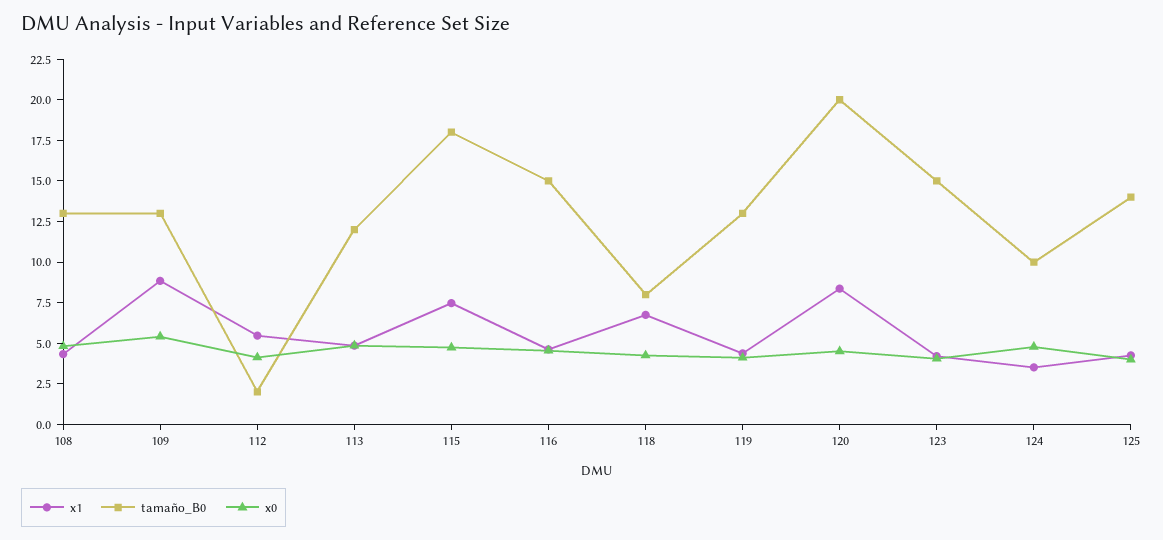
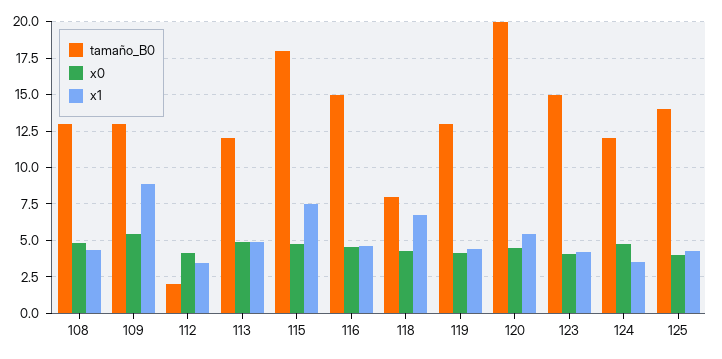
x1, 112: 5.5 -> 3.5
x1, 120: 8.5 -> 5.5
tamaño_B0, 124: 10 -> 12

